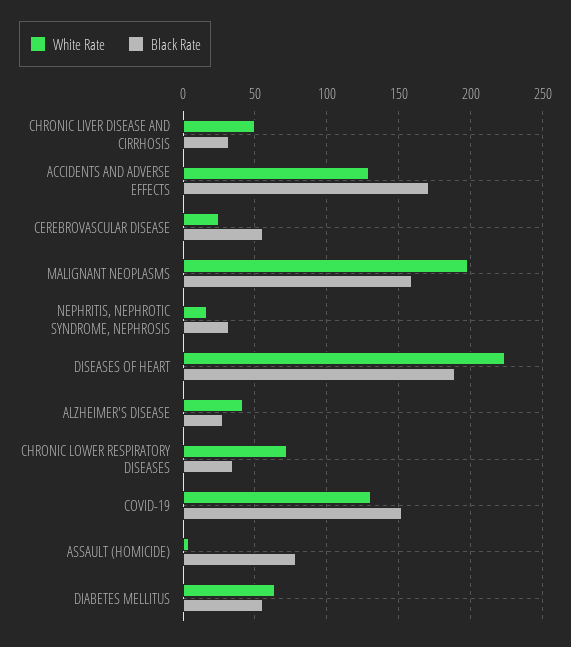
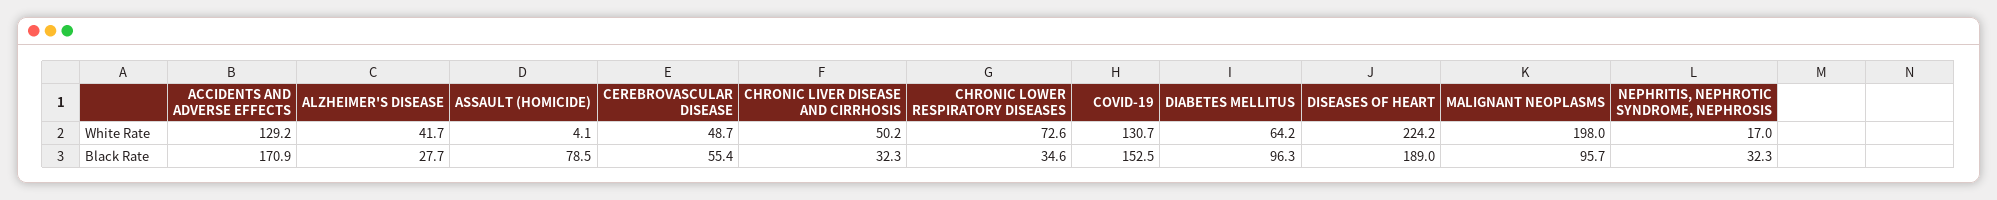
White Rate, CEREBROVASCULAR DISEASE: 25 -> 48.7
Black Rate, MALIGNANT NEOPLASMS: 160 -> 95.7
Black Rate, DIABETES MELLITUS: 55 -> 96.3

